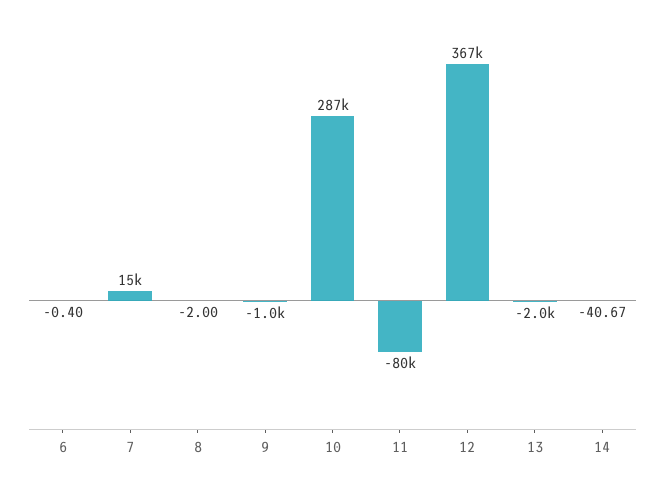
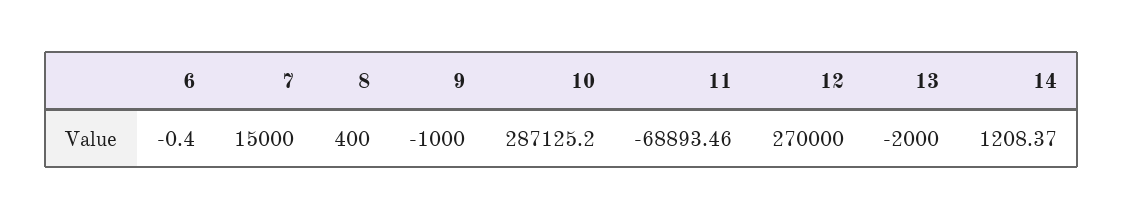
8: -2 -> 400
11: -80000 -> -68893.46
12: 367000 -> 270000
14: -40.67 -> 1208.37

